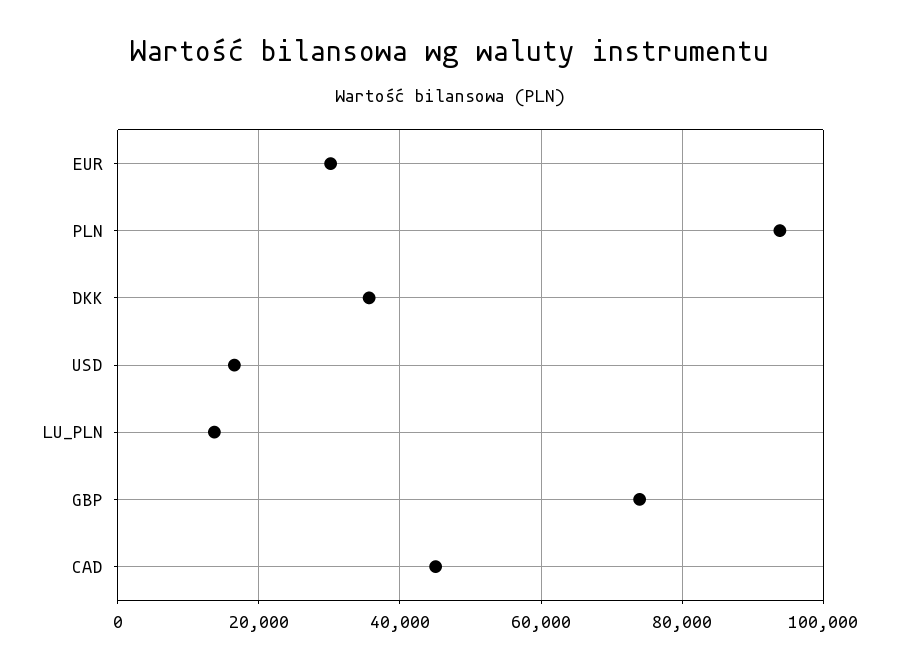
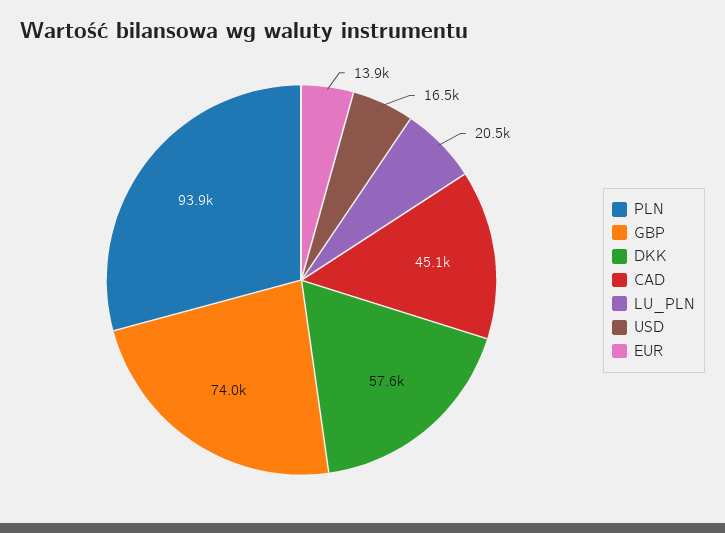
EUR: 30000 -> 13900
DKK: 36000 -> 57600
LU_PLN: 14000 -> 20500

